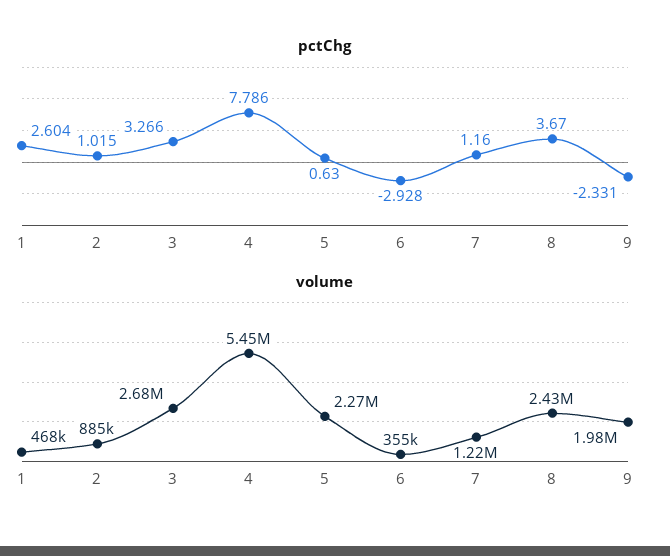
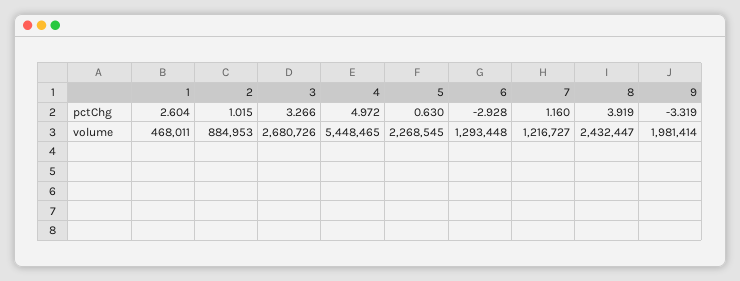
pctChg, 4: 7.786 -> 4.972
pctChg, 8: 3.67 -> 3.919
pctChg, 9: -2.331 -> -3.319
volume, 6: 355000 -> 1293448

